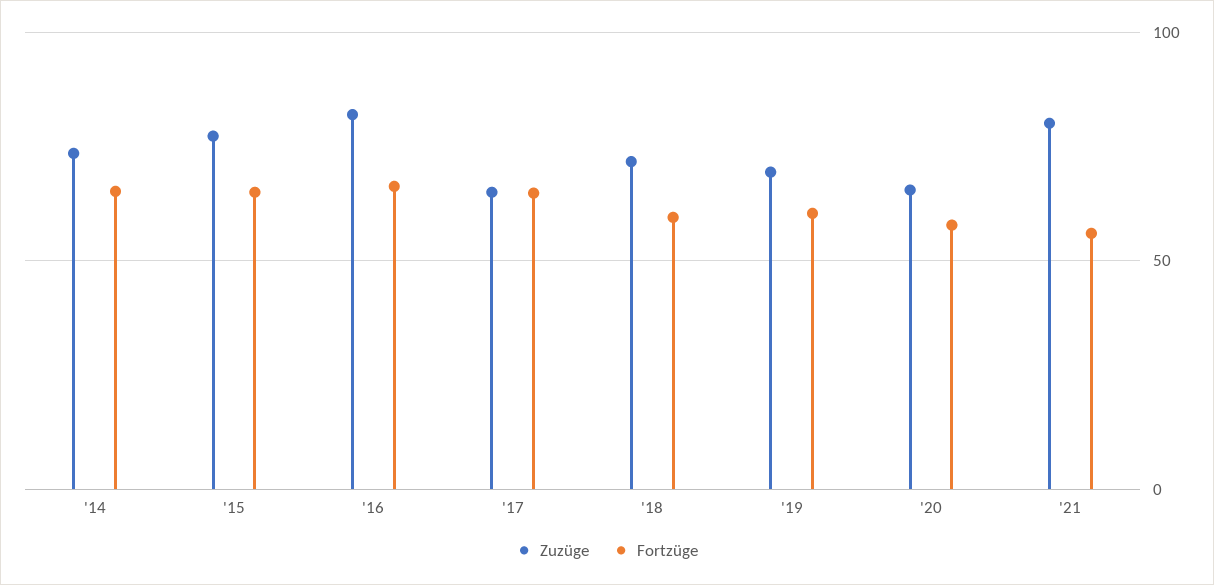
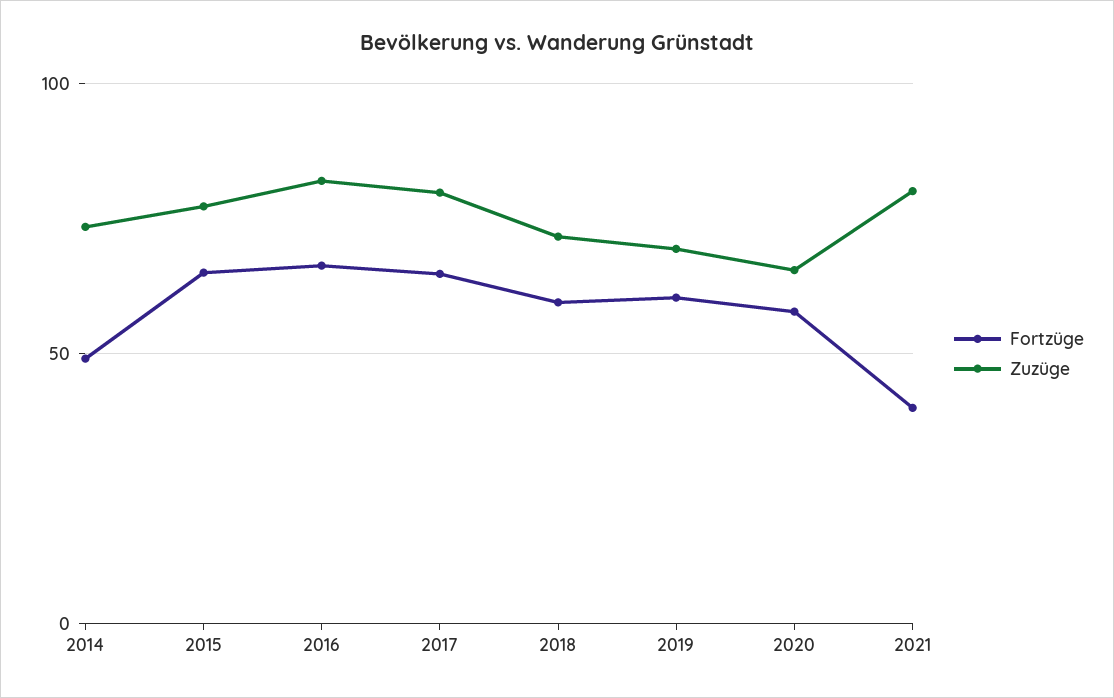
Fortzüge, '14: 65 -> 50
Zuzüge, '17: 65 -> 80
Fortzüge, '21: 55 -> 40

